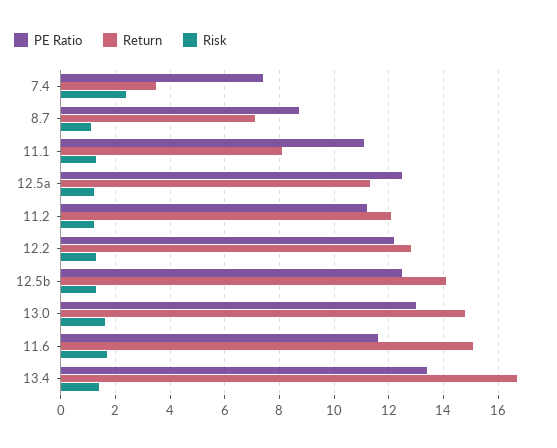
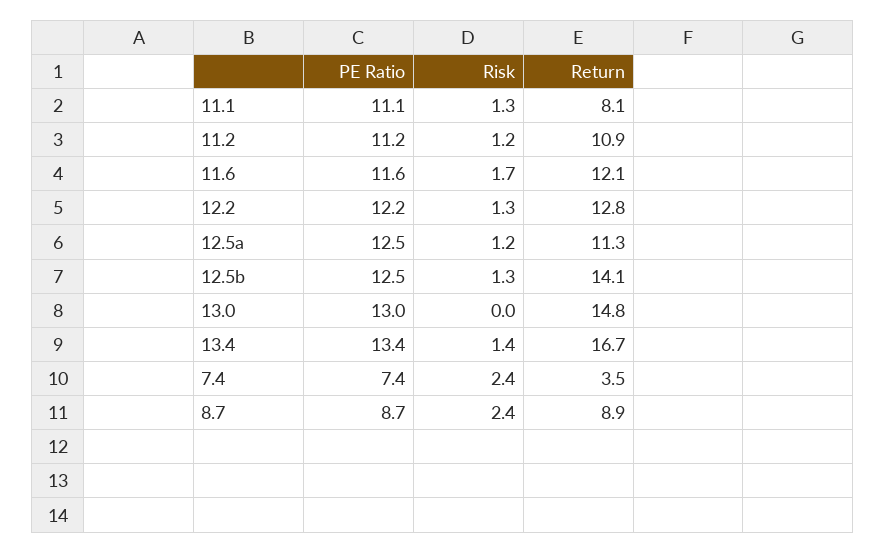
Return, 8.7: 7 -> 8.9
Risk, 8.7: 1 -> 2.4
Return, 11.2: 12 -> 10.9
Risk, 13.0: 1.5 -> 0
Return, 11.6: 15 -> 12.1

